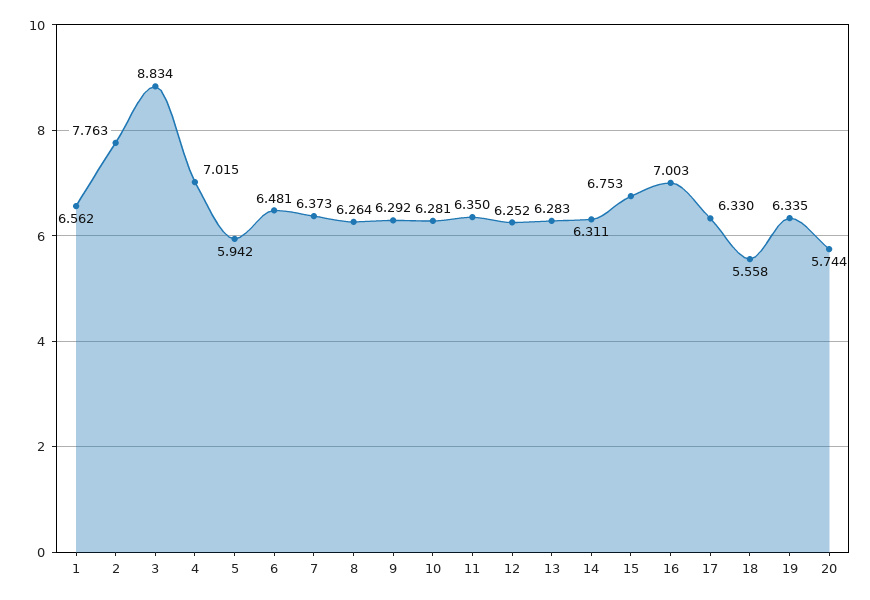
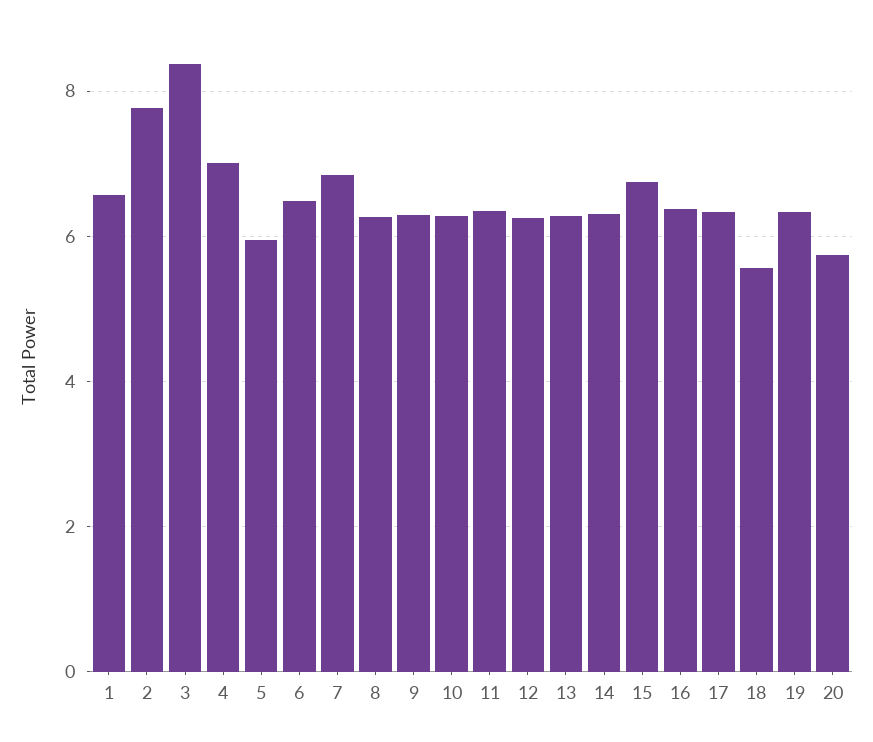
3: 8.834 -> 8.4
7: 6.373 -> 6.8
16: 7.003 -> 6.4

